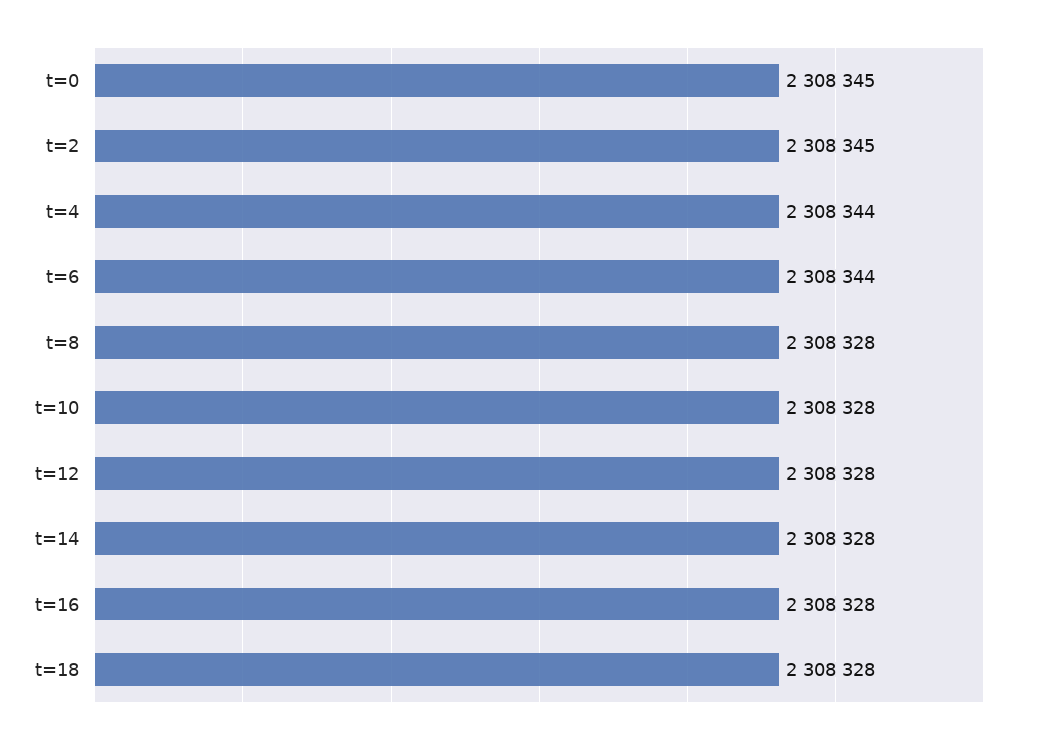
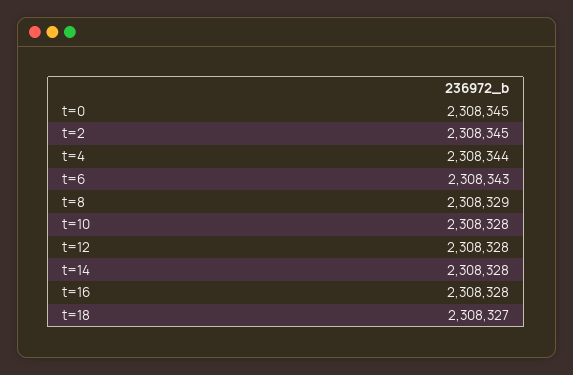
t=6: 2308344 -> 2308343
t=8: 2308328 -> 2308329
t=18: 2308328 -> 2308327

